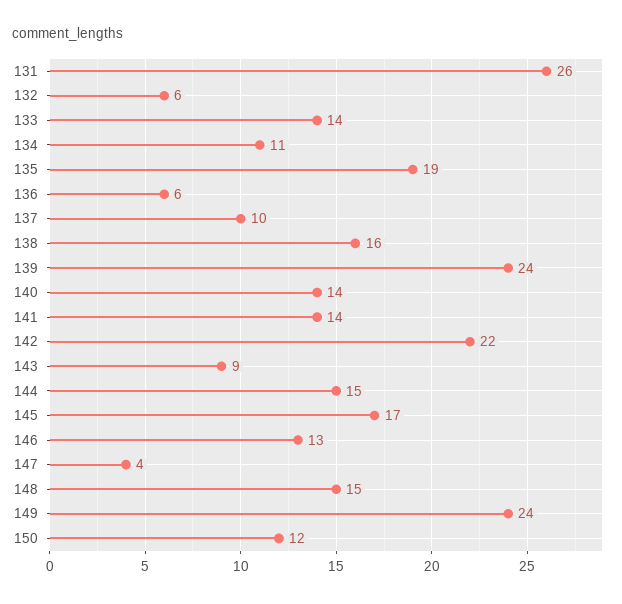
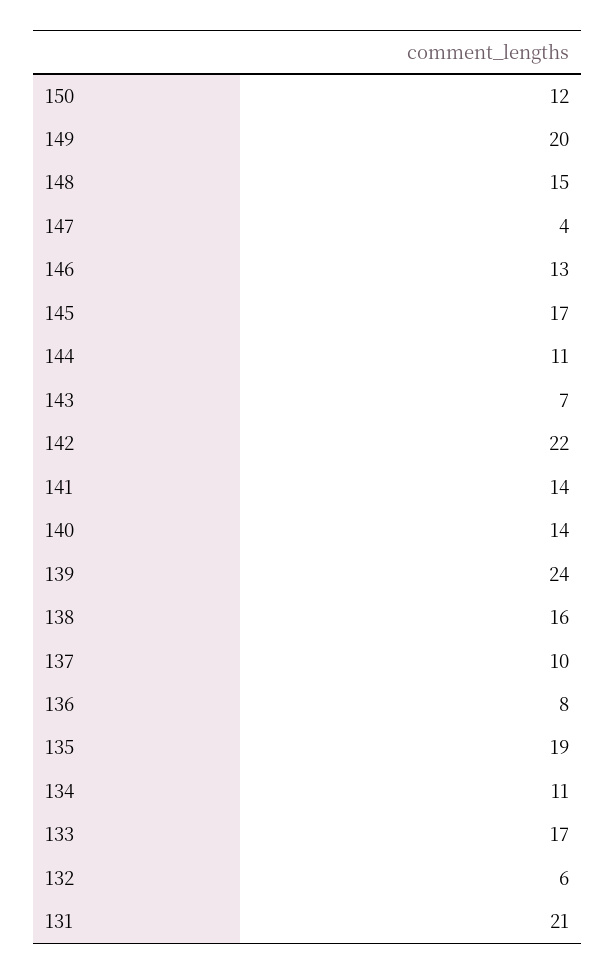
131: 26 -> 21
133: 14 -> 17
136: 6 -> 8
143: 9 -> 7
144: 15 -> 11
149: 24 -> 20

